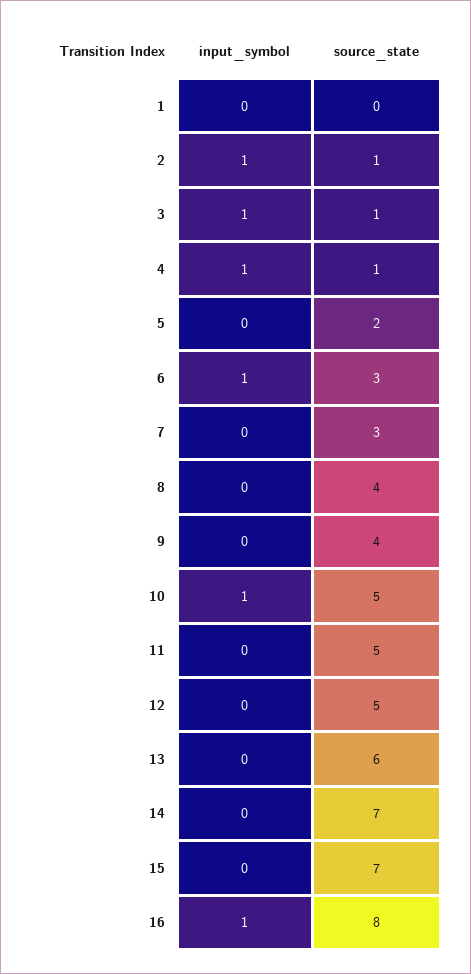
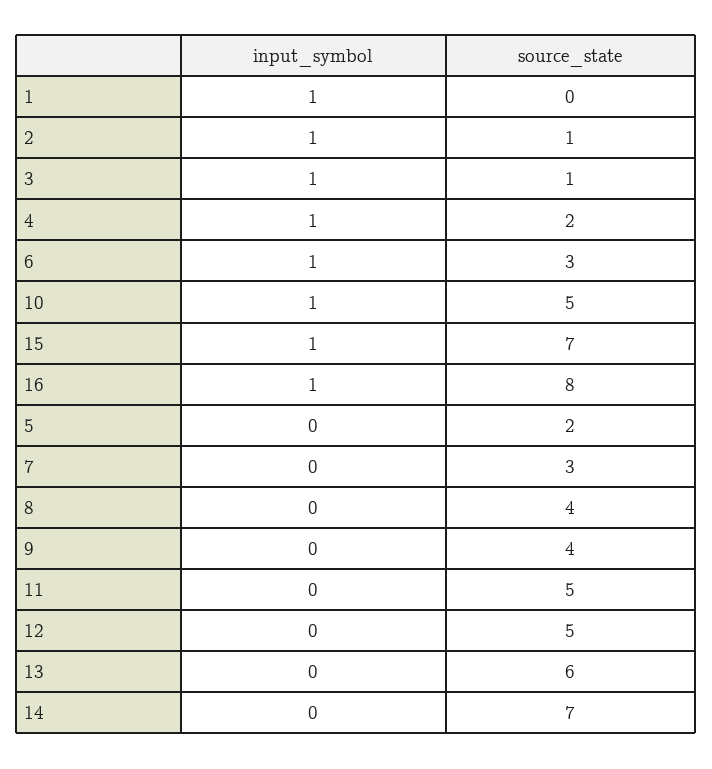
input_symbol, 1: 0 -> 1
source_state, 4: 1 -> 2
input_symbol, 15: 0 -> 1

